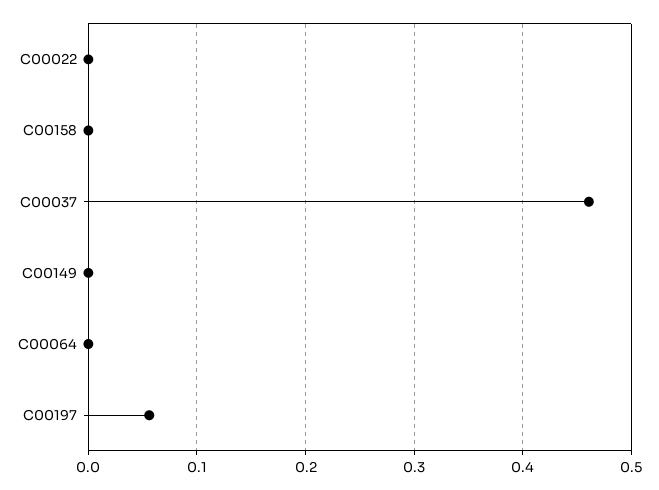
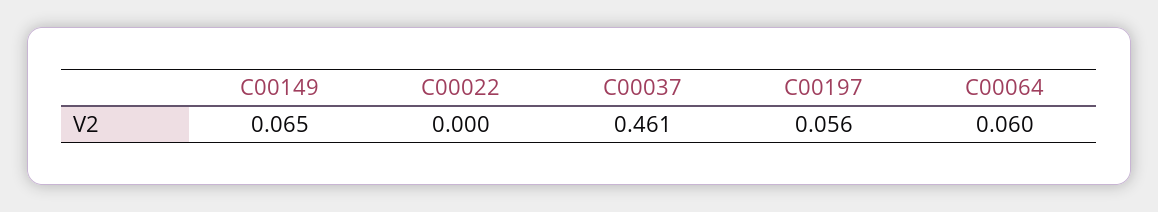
C00158: 0 -> none
C00149: 0 -> 0.065
C00064: 0 -> 0.06

